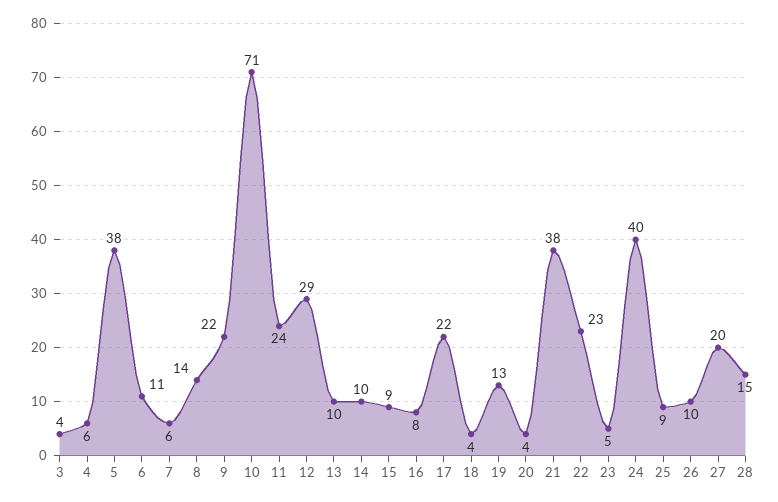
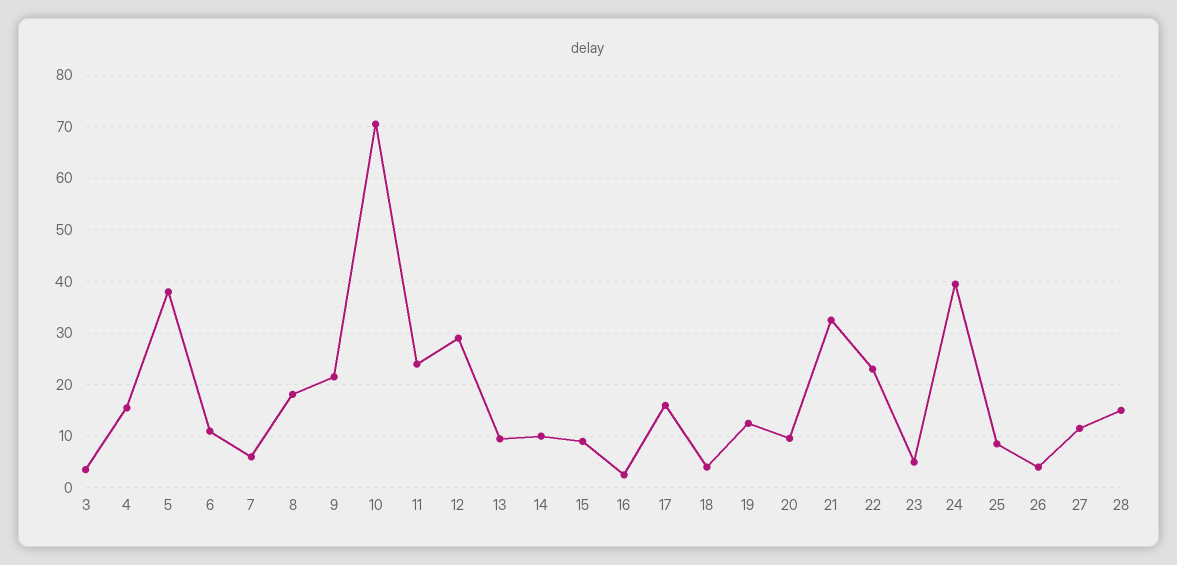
4: 6 -> 16
8: 14 -> 18
16: 8 -> 2
17: 22 -> 16
20: 4 -> 10
21: 38 -> 32
26: 10 -> 4
27: 20 -> 12

